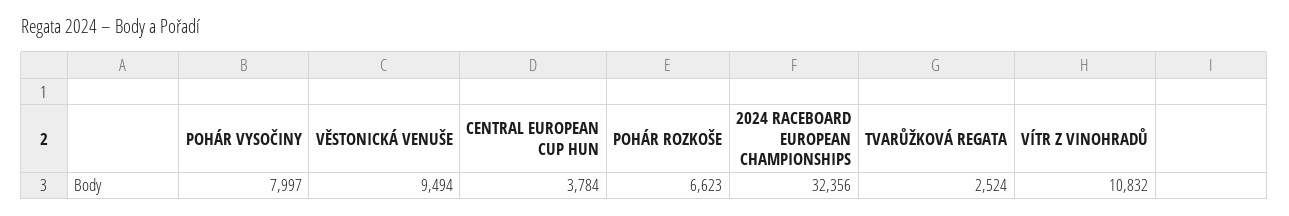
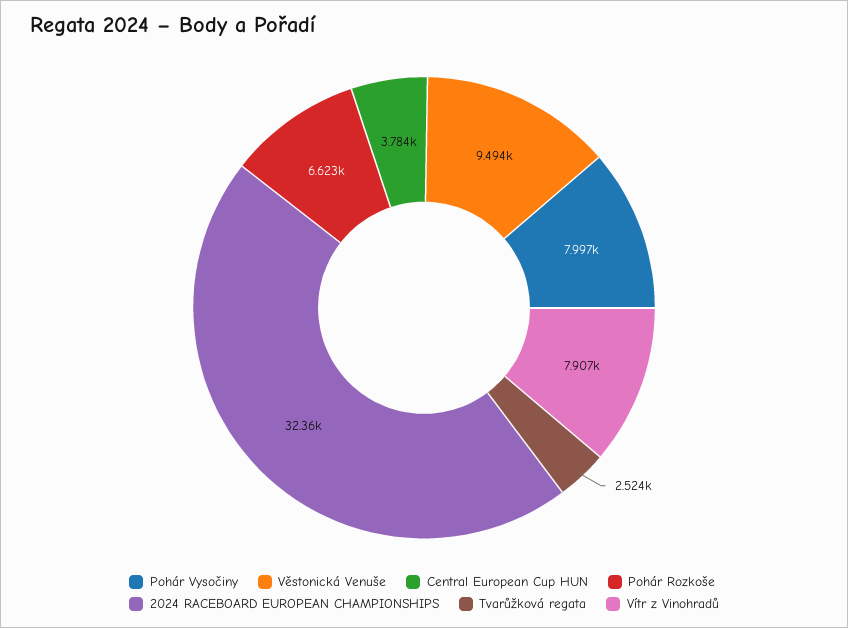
VÍTR Z VINOHRADŮ: 10832 -> 7907

